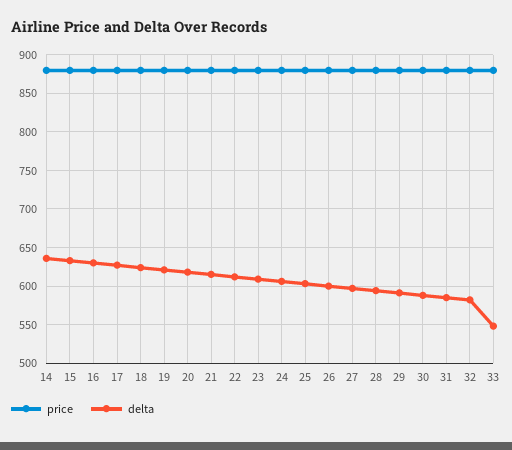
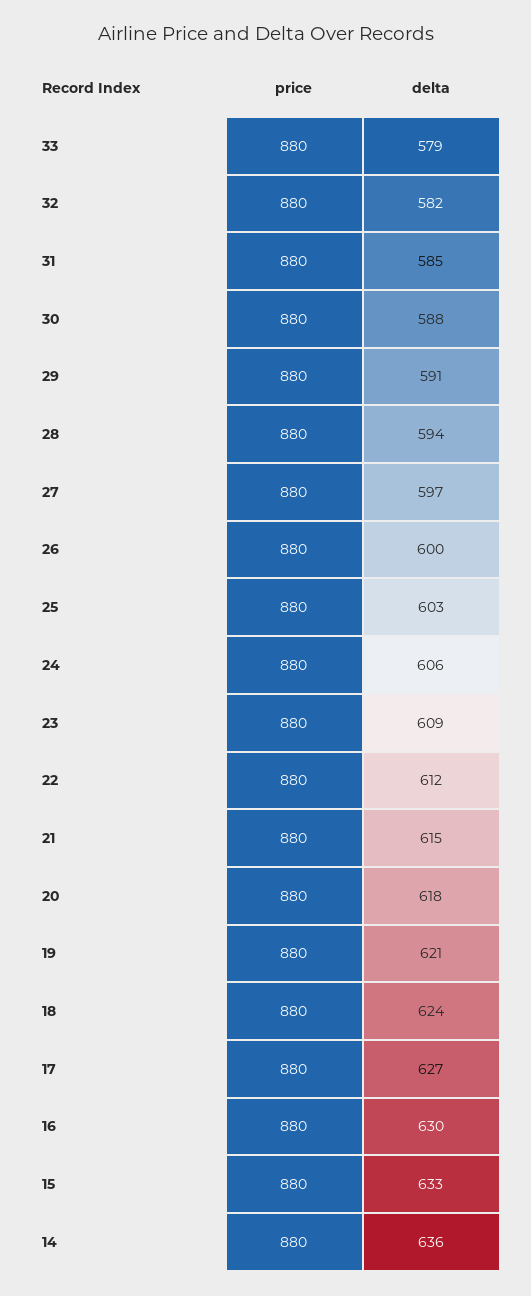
delta, 33: 550 -> 579

